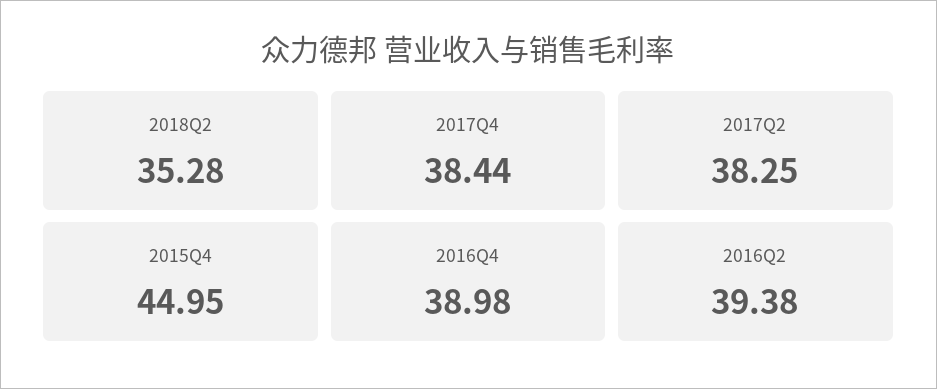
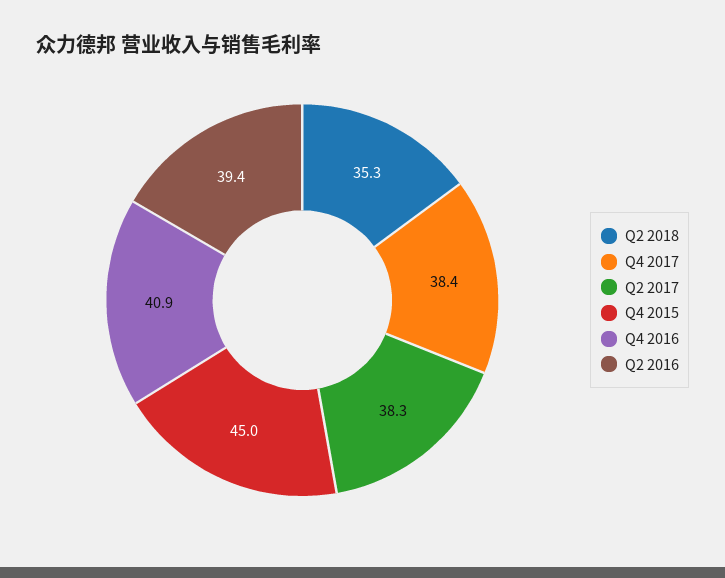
2016Q4: 38.98 -> 40.9

